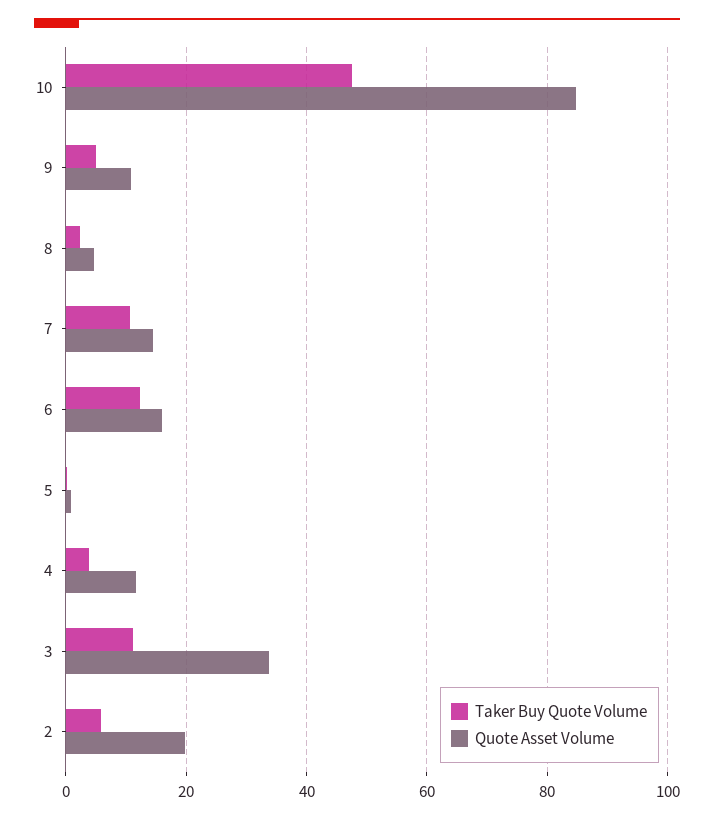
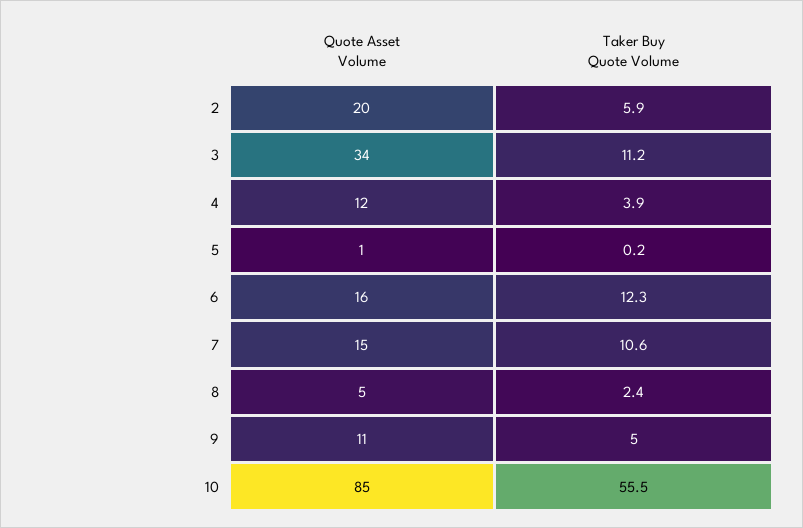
Taker Buy Quote Volume, 10: 48 -> 55.5

